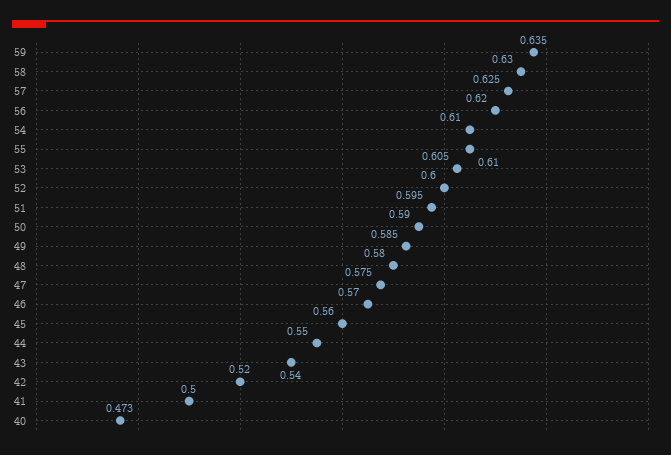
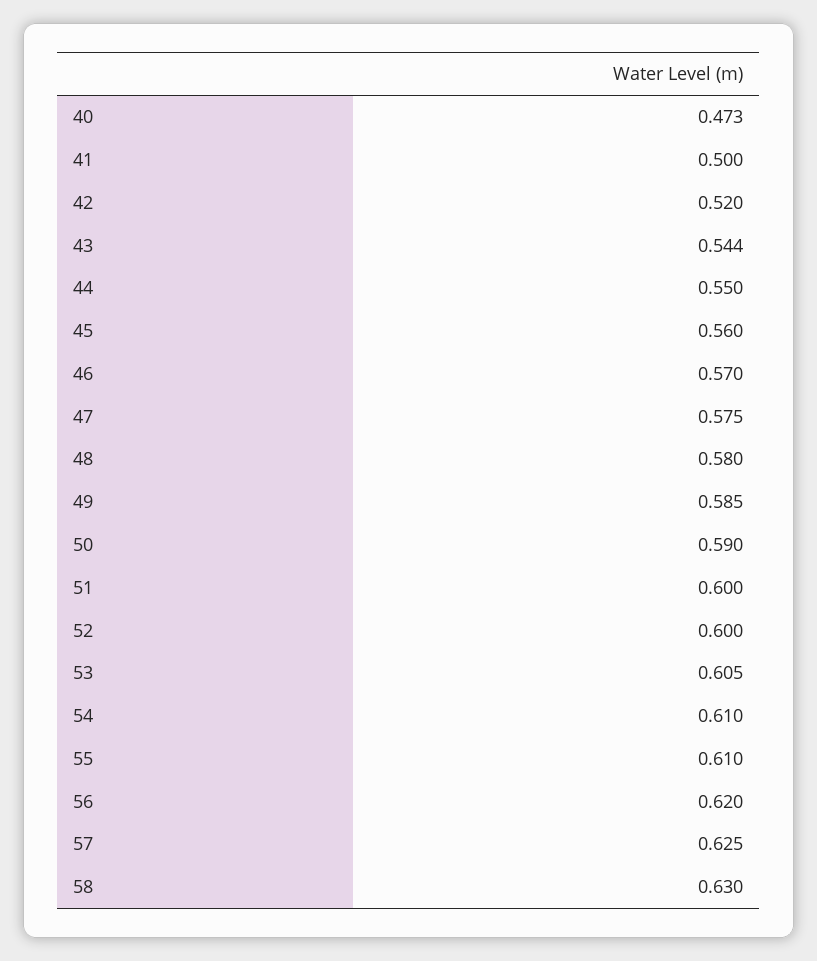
59: 0.635 -> none
51: 0.595 -> 0.6
43: 0.54 -> 0.544

